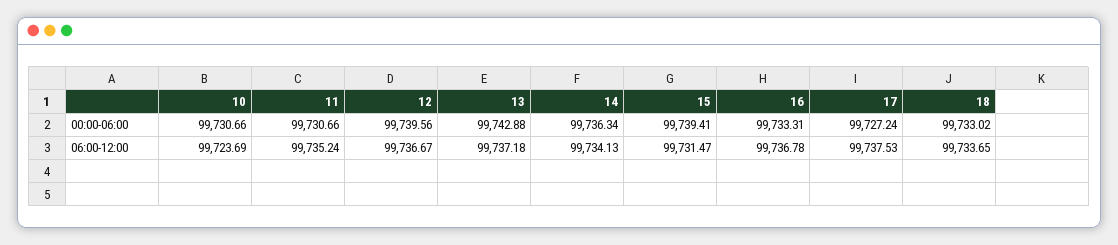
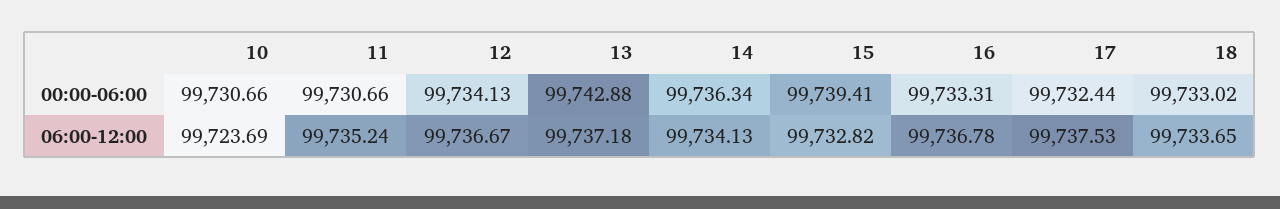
12, 00:00-06:00: 99739.56 -> 99734.13
17, 00:00-06:00: 99727.24 -> 99732.44
15, 06:00-12:00: 99731.47 -> 99732.82

